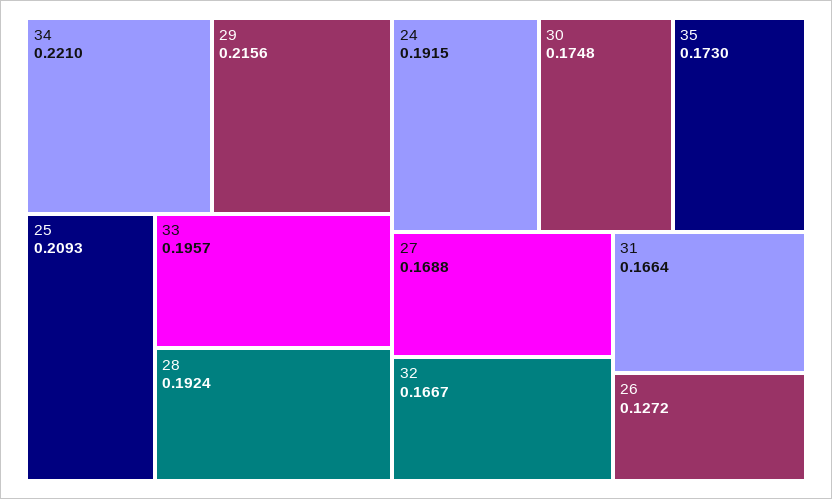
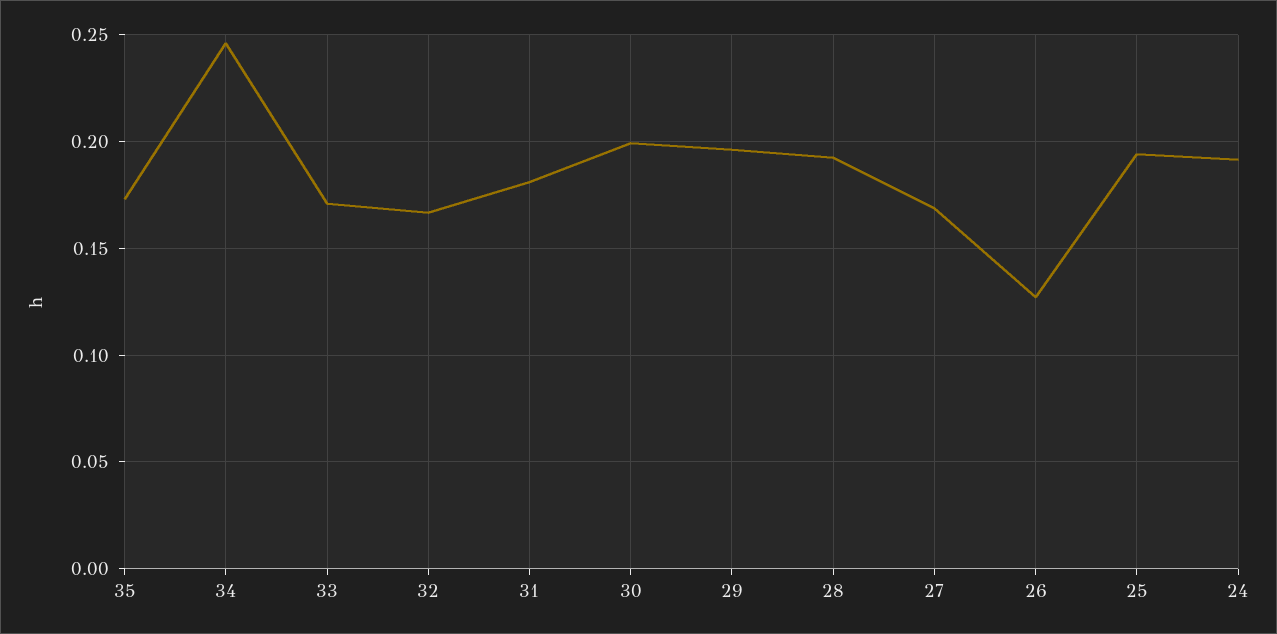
34: 0.221 -> 0.245
29: 0.2156 -> 0.195
25: 0.2093 -> 0.195
33: 0.1957 -> 0.17
30: 0.1748 -> 0.2
31: 0.1664 -> 0.18

